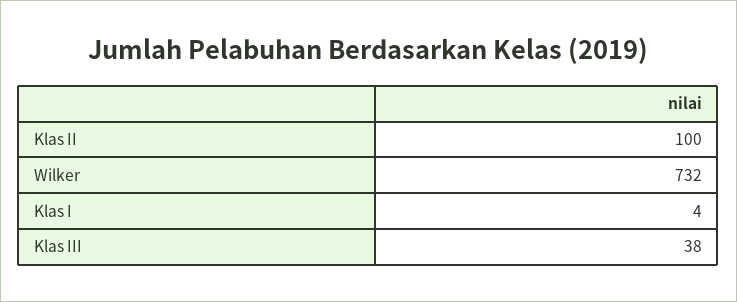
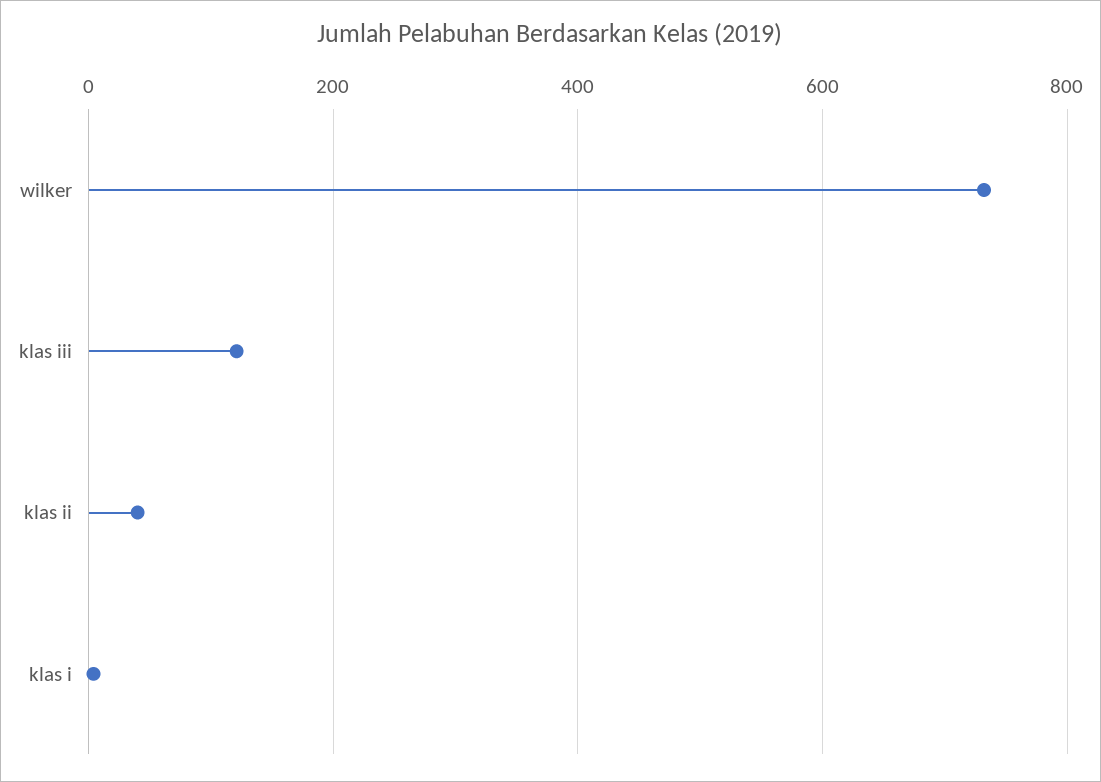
Klas II: 100 -> 40
Klas III: 38 -> 120

